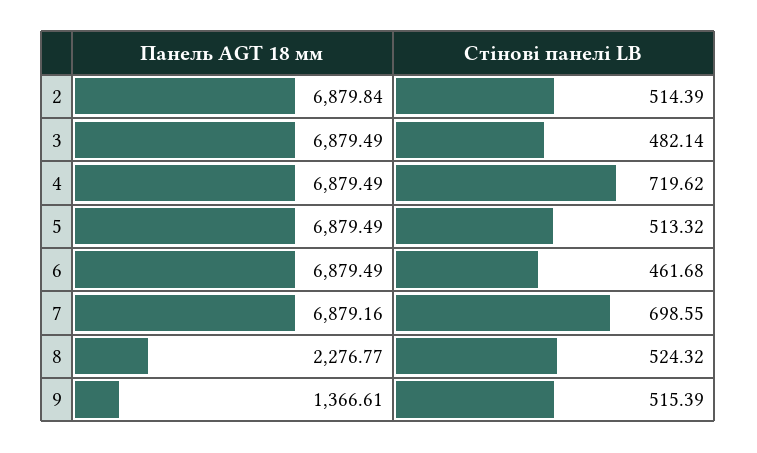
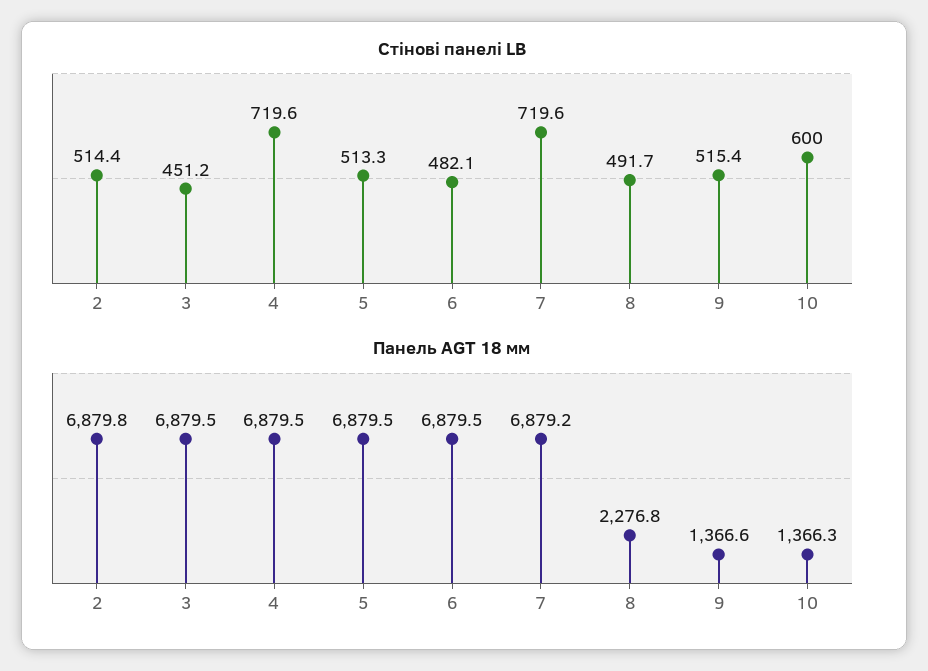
Стінові панелі LB, 3: 482.14 -> 451.2
Стінові панелі LB, 6: 461.68 -> 482.1
Стінові панелі LB, 7: 698.55 -> 719.6
Стінові панелі LB, 8: 524.32 -> 491.7
Стінові панелі LB, 10: none -> 600
Панель AGT 18 мм, 10: none -> 1366.3

